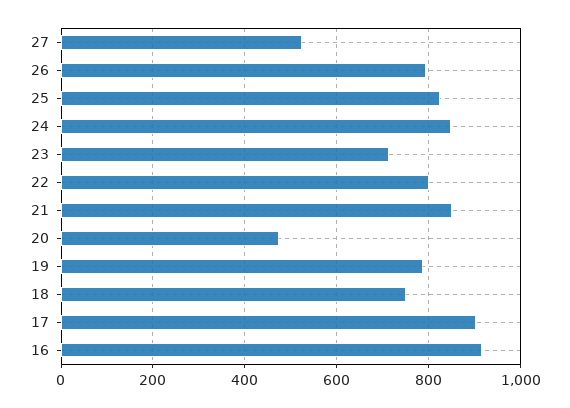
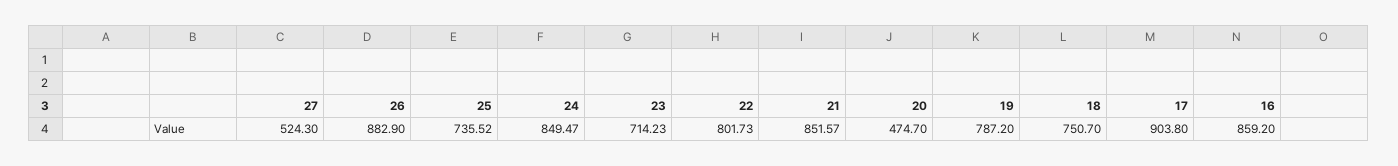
26: 800 -> 882.9
25: 820 -> 735.52
16: 920 -> 859.2

